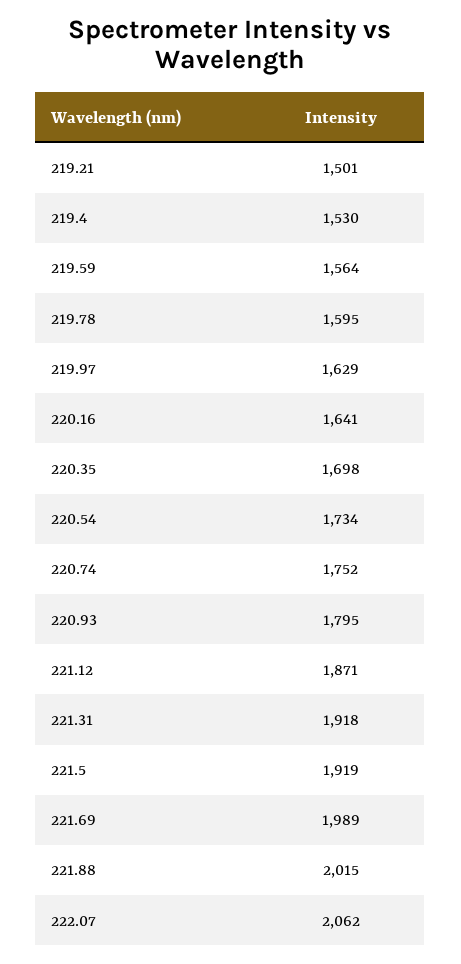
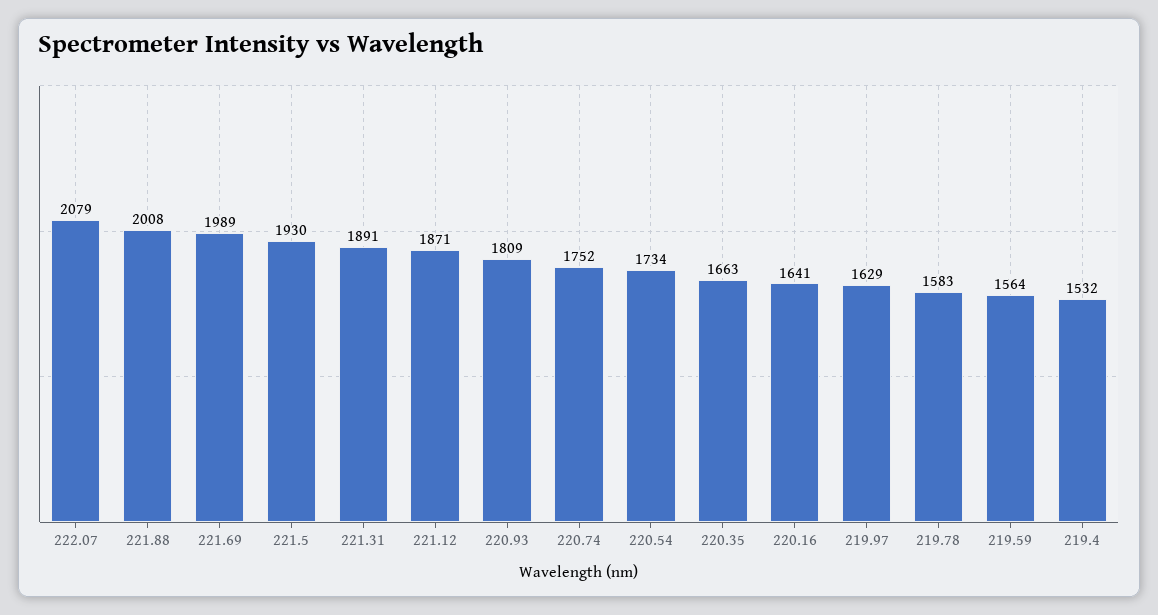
219.21: 1501 -> none
219.4: 1530 -> 1532
219.78: 1595 -> 1583
220.35: 1698 -> 1663
220.93: 1795 -> 1809
221.31: 1918 -> 1891
221.5: 1919 -> 1930
221.88: 2015 -> 2008
222.07: 2062 -> 2079

